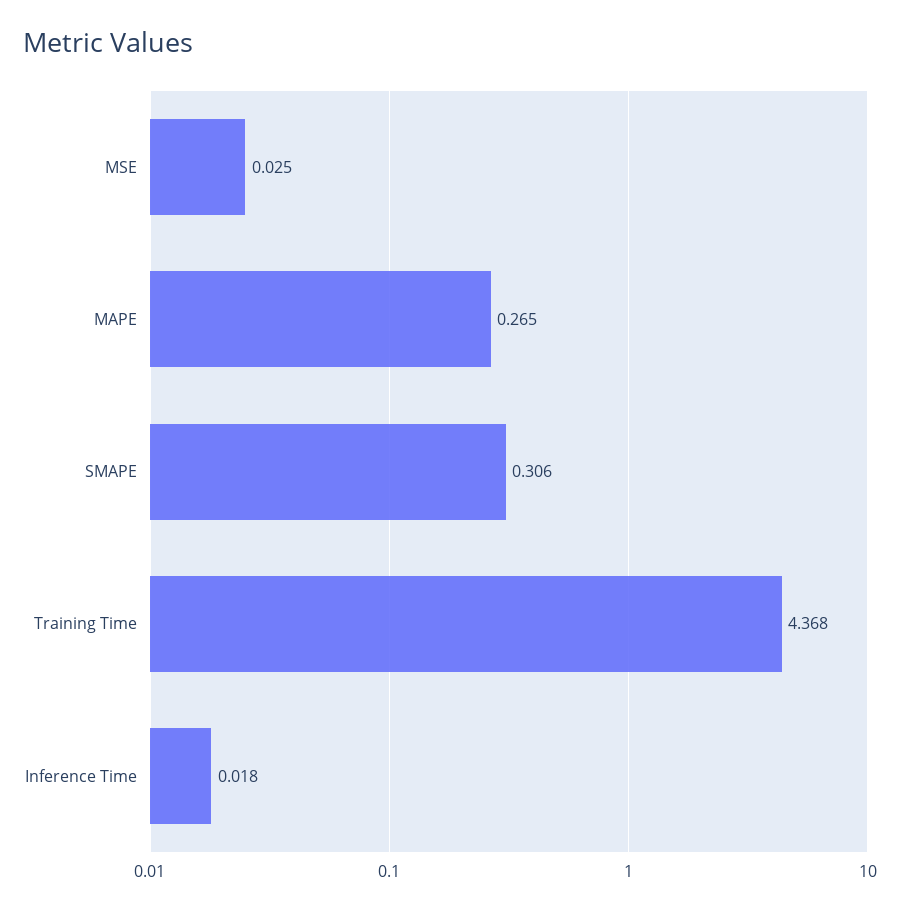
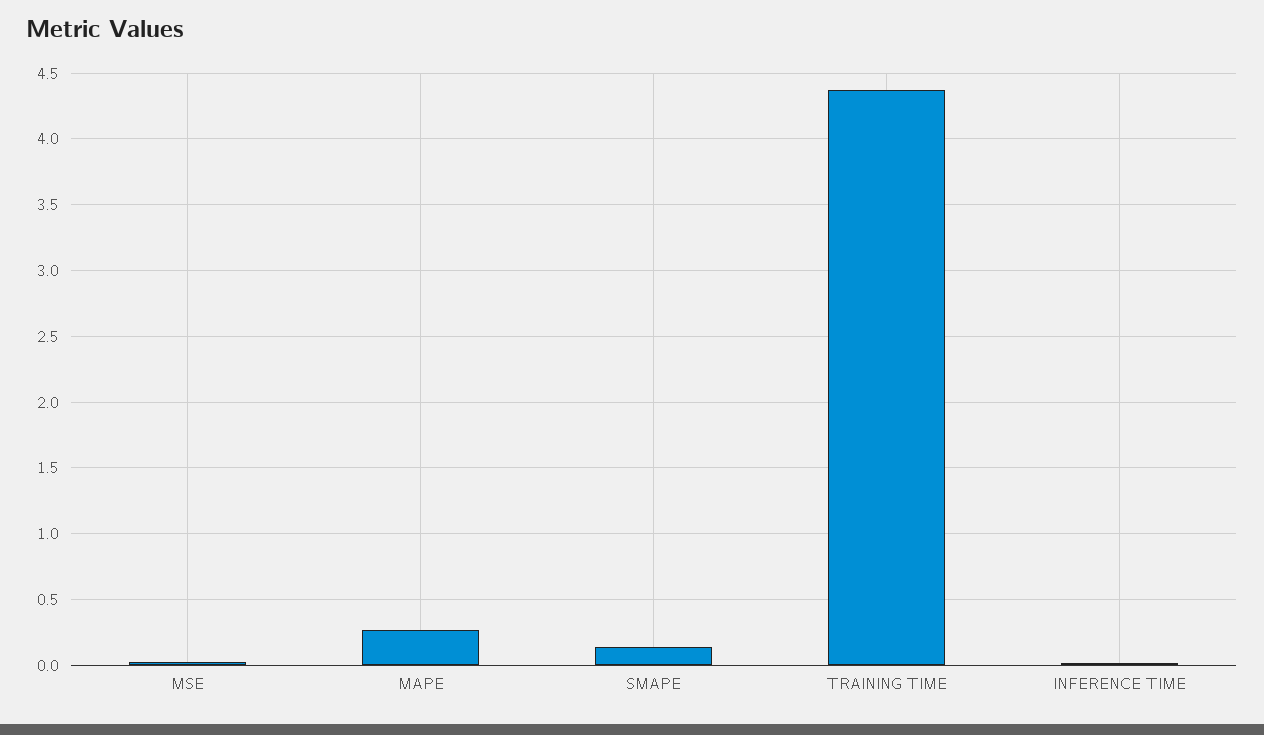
SMAPE: 0.306 -> 0.15

